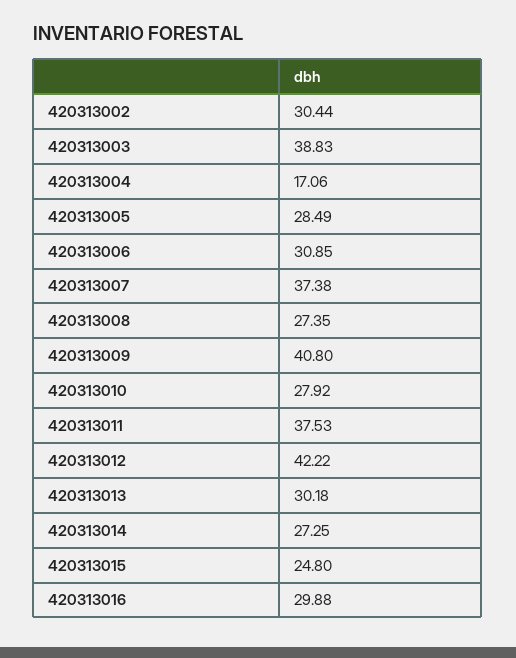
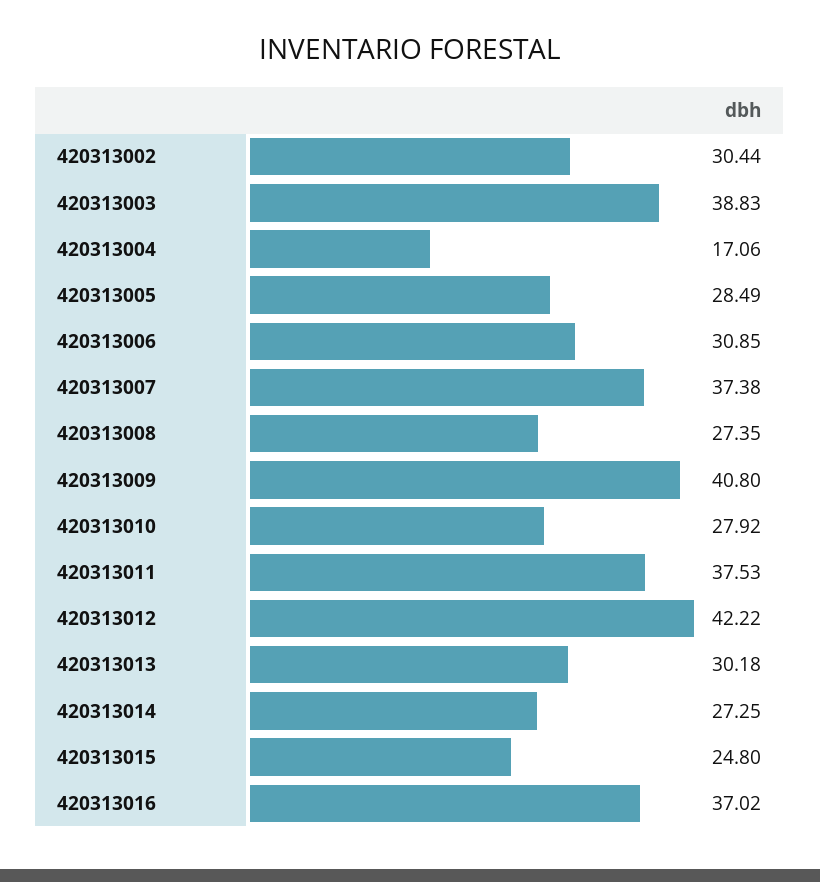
420313016: 29.88 -> 37.02

